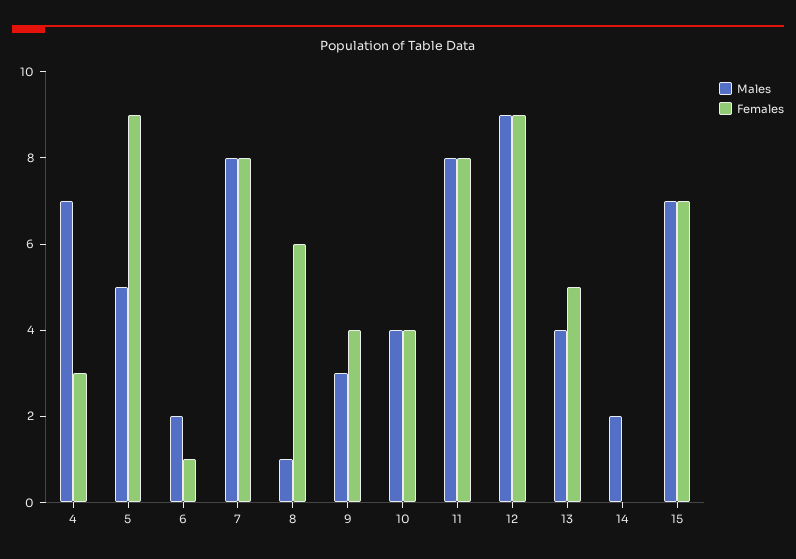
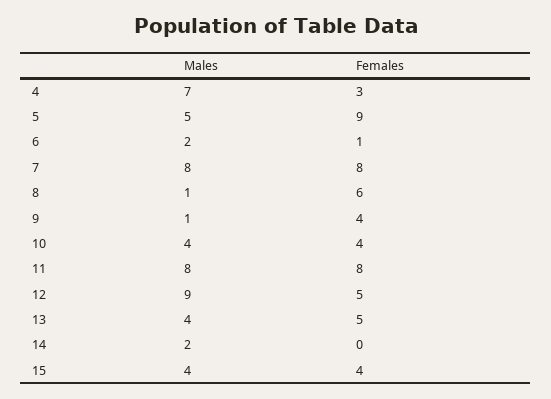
Males, 9: 3 -> 1
Females, 12: 9 -> 5
Males, 15: 7 -> 4
Females, 15: 7 -> 4

